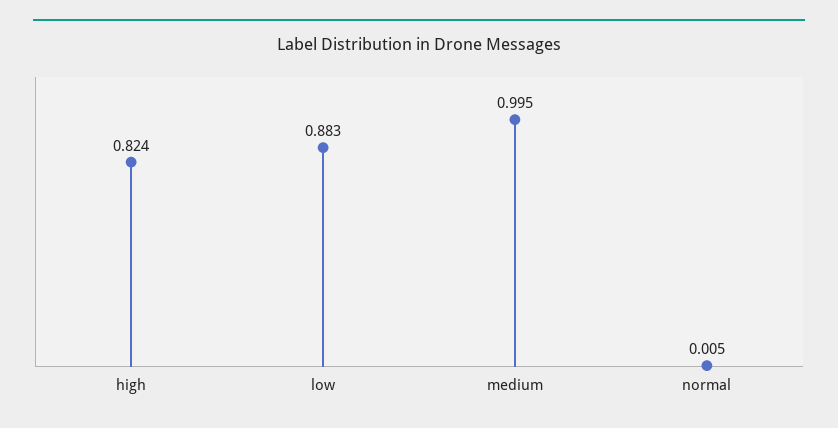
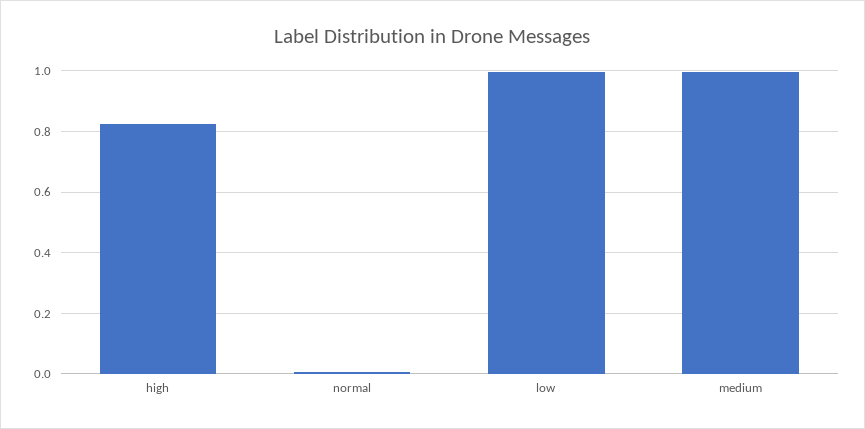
low: 0.883 -> 1

